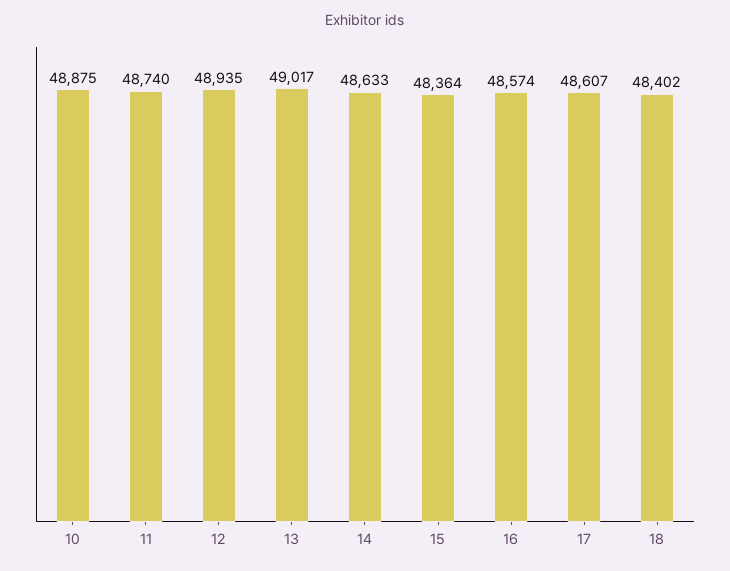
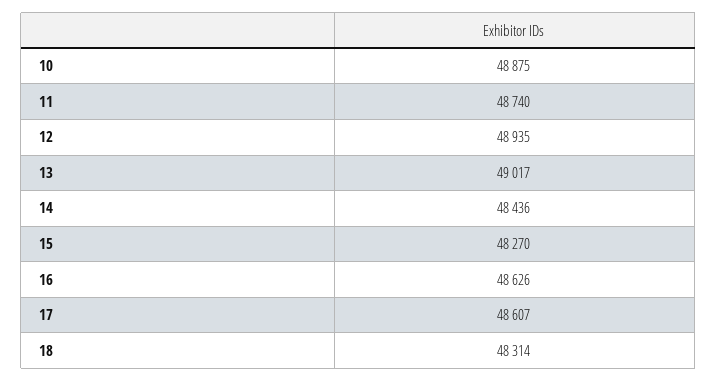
14: 48633 -> 48436
15: 48364 -> 48270
16: 48574 -> 48626
18: 48402 -> 48314

